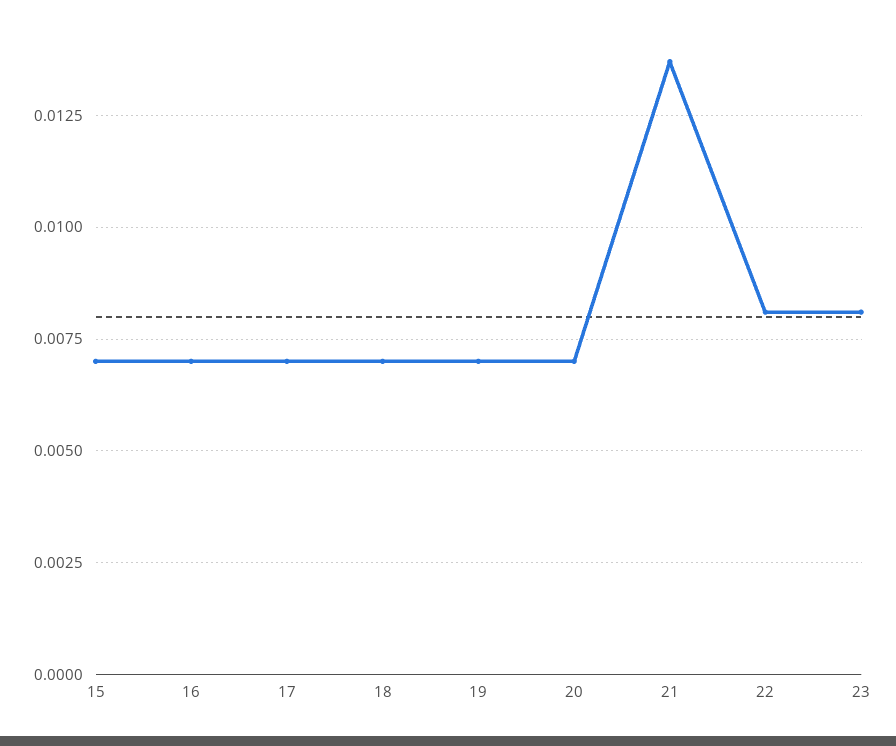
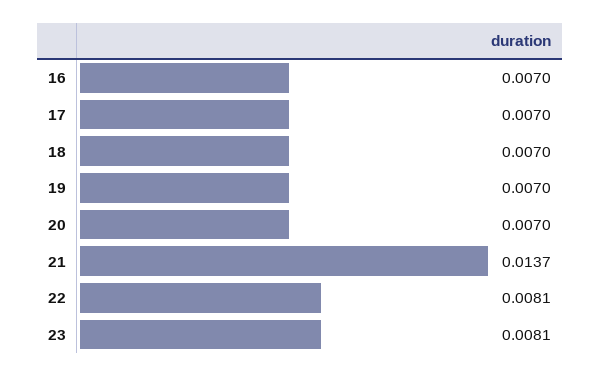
15: 0.007 -> none

